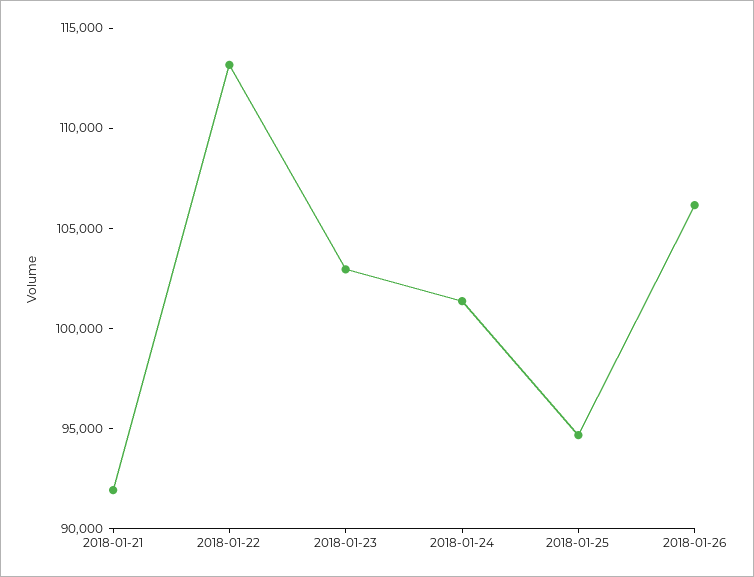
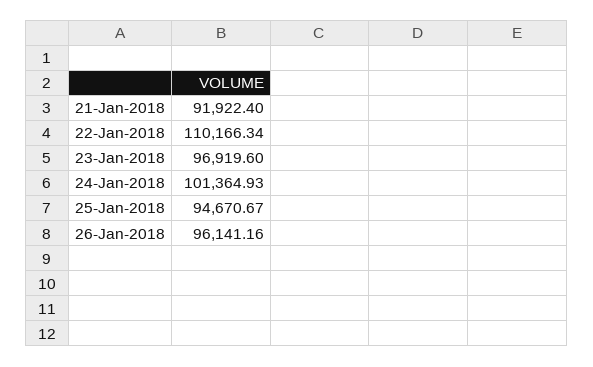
2018-01-22: 113000 -> 110166.34
2018-01-23: 103000 -> 96919.6
2018-01-26: 106000 -> 96141.16

